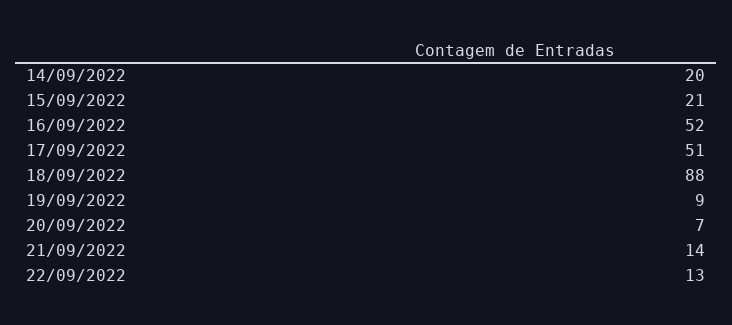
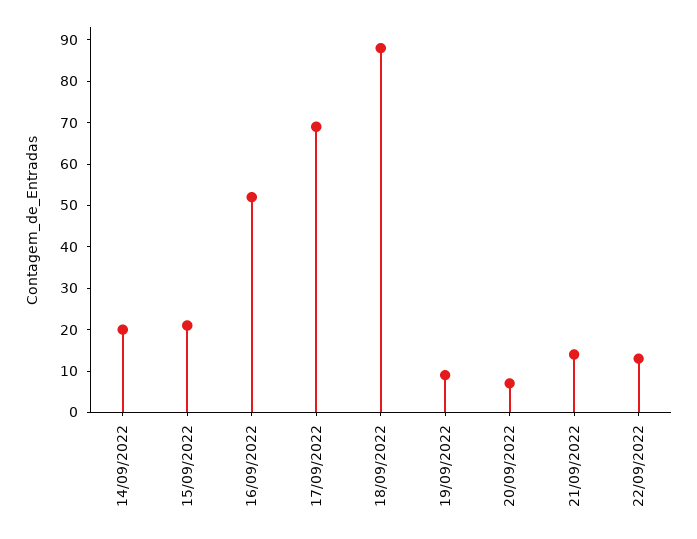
17/09/2022: 51 -> 70

